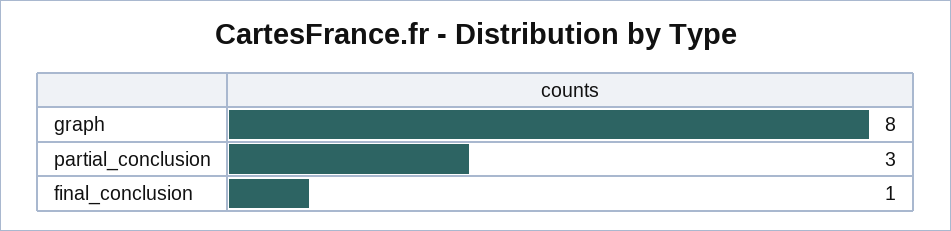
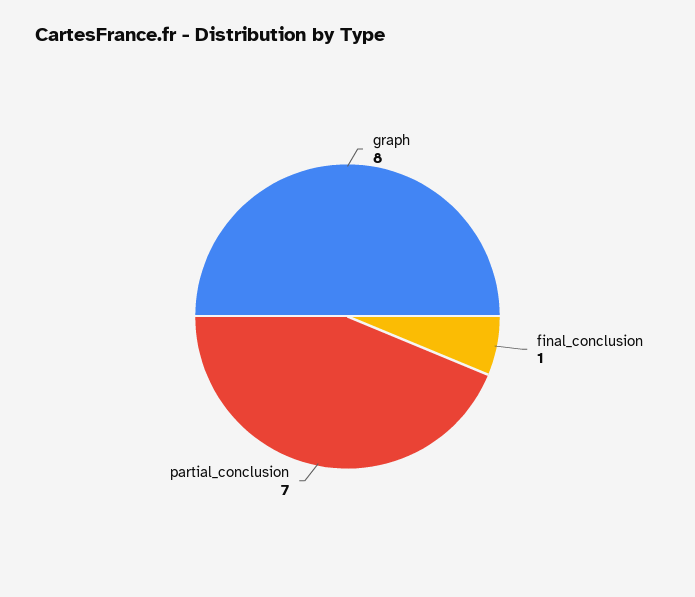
partial_conclusion: 3 -> 7

